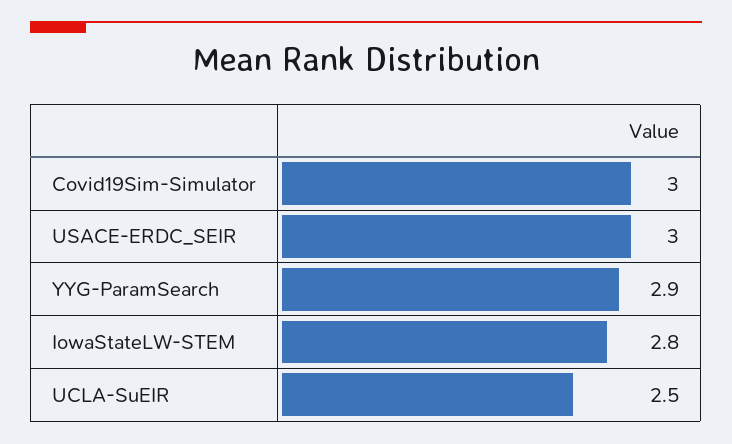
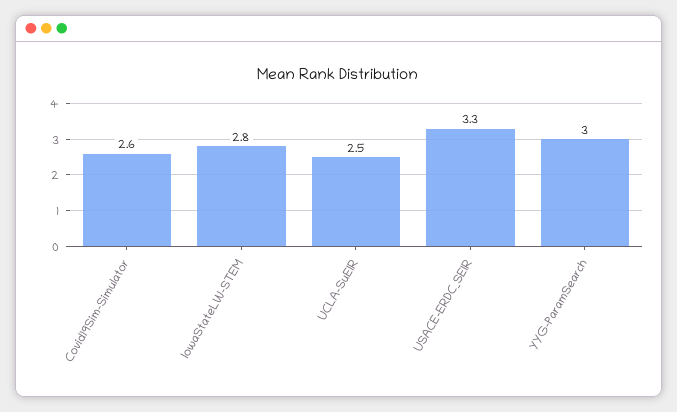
Covid19Sim-Simulator: 3 -> 2.6
USACE-ERDC_SEIR: 3 -> 3.3
YYG-ParamSearch: 2.9 -> 3

